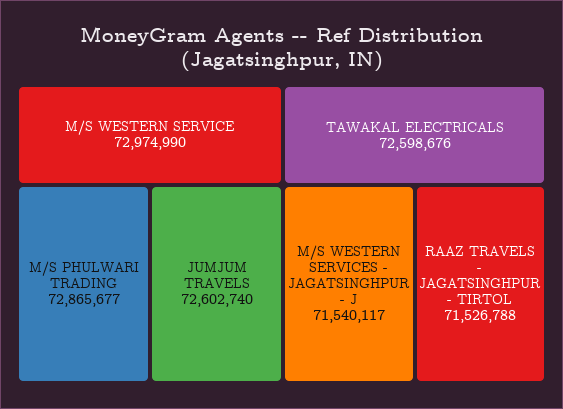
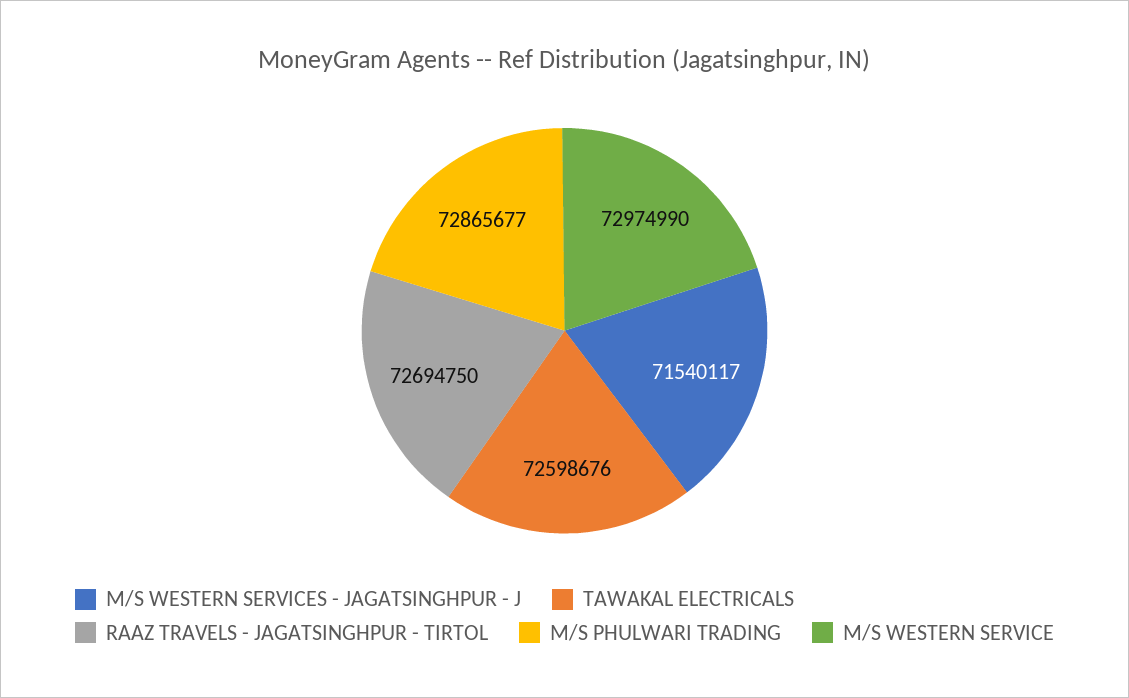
JUMJUM TRAVELS: 72602740 -> none
RAAZ TRAVELS - JAGATSINGHPUR - TIRTOL: 71526788 -> 72694750

